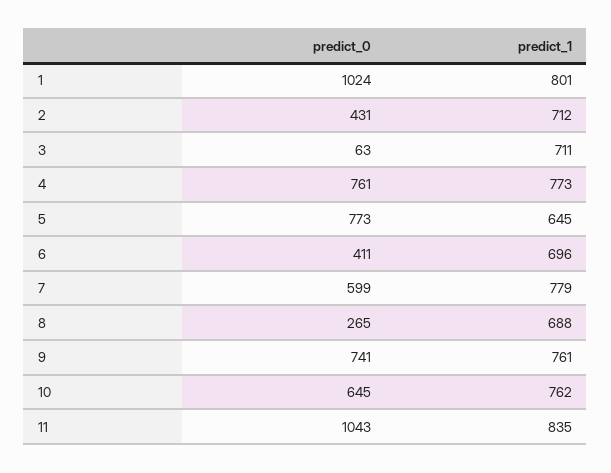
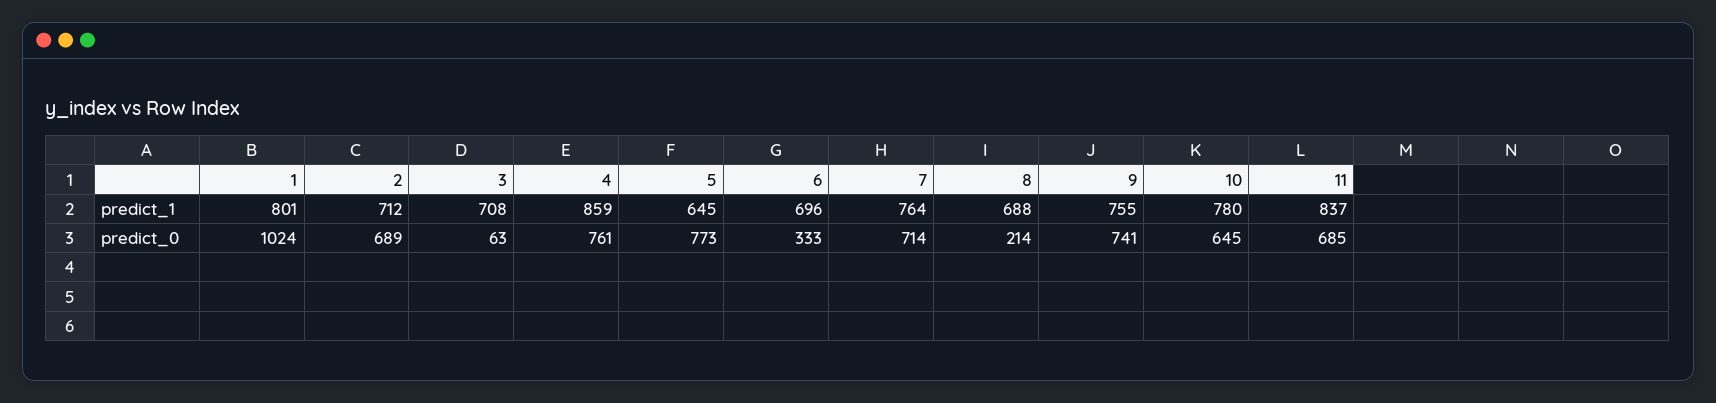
predict_0, 2: 431 -> 689
predict_1, 3: 711 -> 708
predict_1, 4: 773 -> 859
predict_0, 6: 411 -> 333
predict_0, 7: 599 -> 714
predict_1, 7: 779 -> 764
predict_0, 8: 265 -> 214
predict_1, 9: 761 -> 755
predict_1, 10: 762 -> 780
predict_0, 11: 1043 -> 685
predict_1, 11: 835 -> 837

